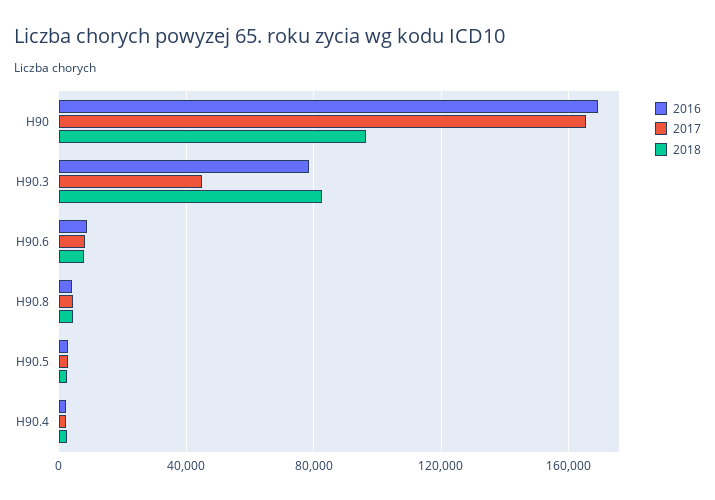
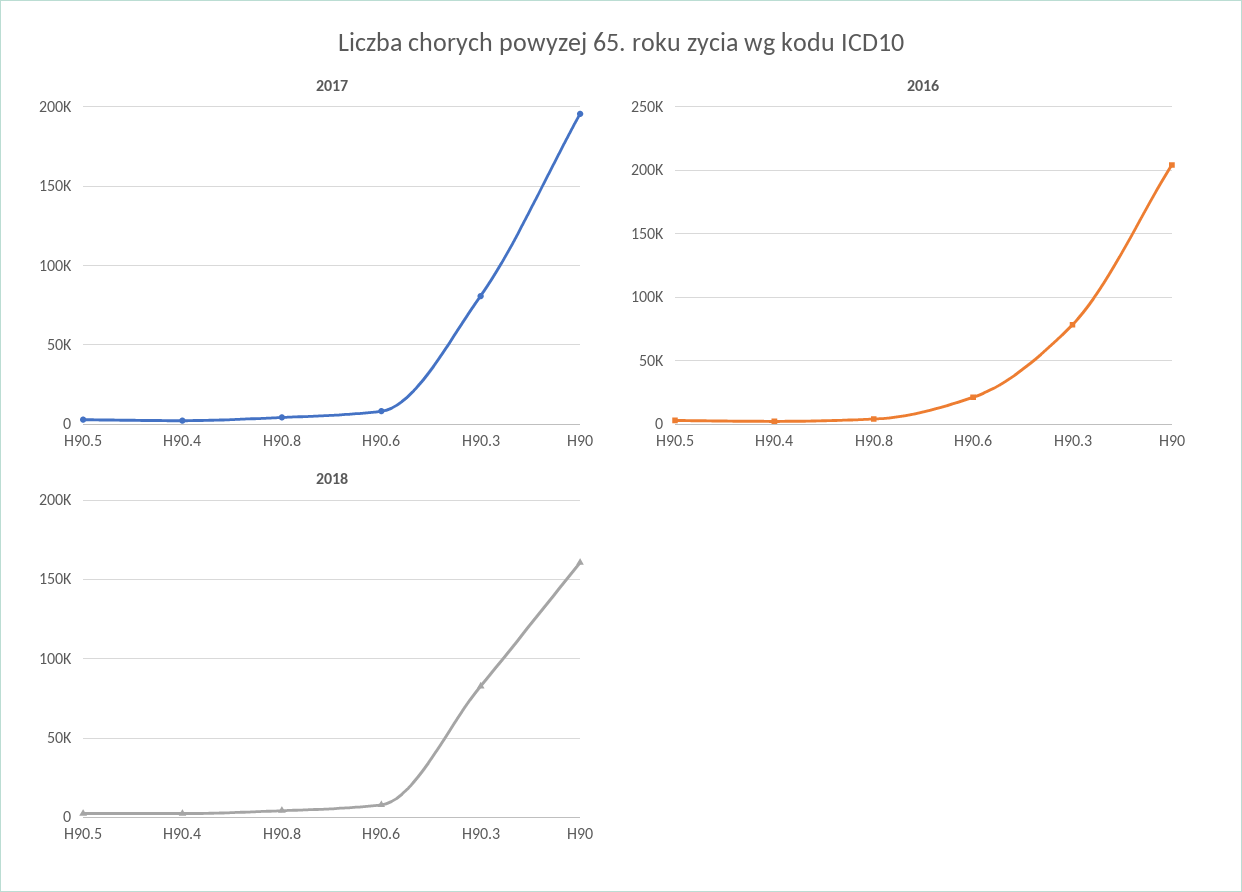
2016, H90: 170000 -> 205000
2017, H90: 165000 -> 195000
2018, H90: 95000 -> 160000
2017, H90.3: 45000 -> 80000
2016, H90.6: 10000 -> 20000

